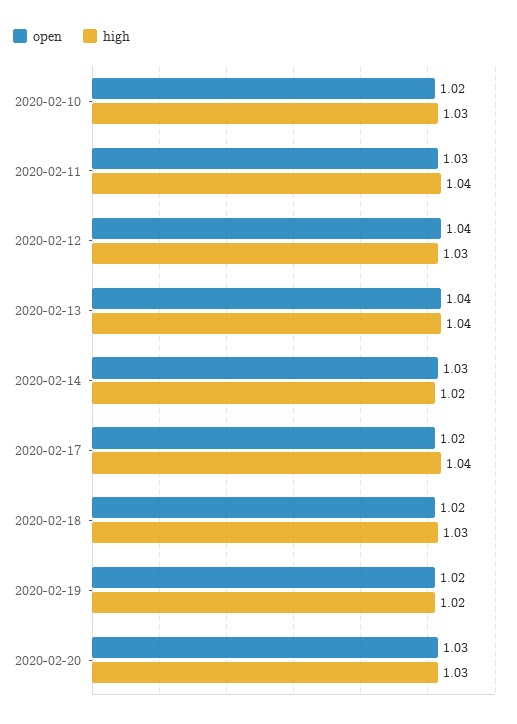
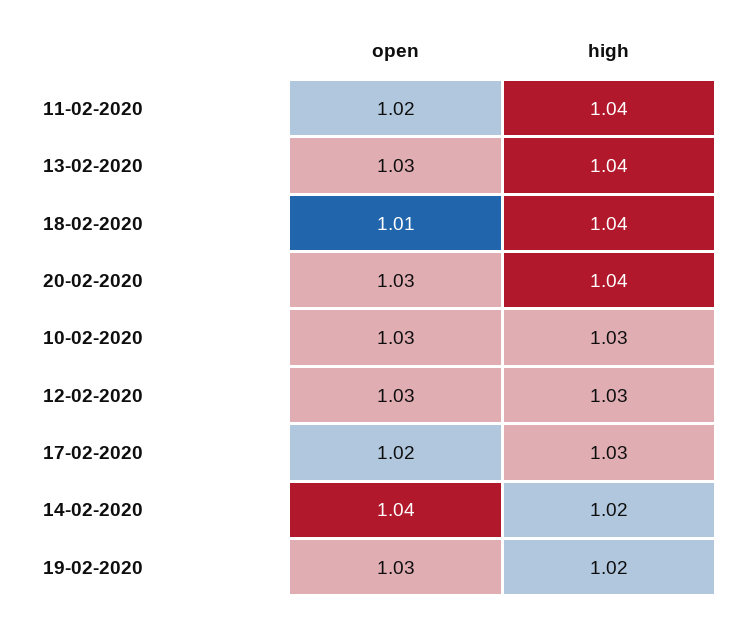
open, 2020-02-10: 1.02 -> 1.03
open, 2020-02-11: 1.03 -> 1.02
open, 2020-02-12: 1.04 -> 1.03
open, 2020-02-13: 1.04 -> 1.03
open, 2020-02-14: 1.03 -> 1.04
high, 2020-02-17: 1.04 -> 1.03
open, 2020-02-18: 1.02 -> 1.01
high, 2020-02-18: 1.03 -> 1.04
open, 2020-02-19: 1.02 -> 1.03
high, 2020-02-20: 1.03 -> 1.04

